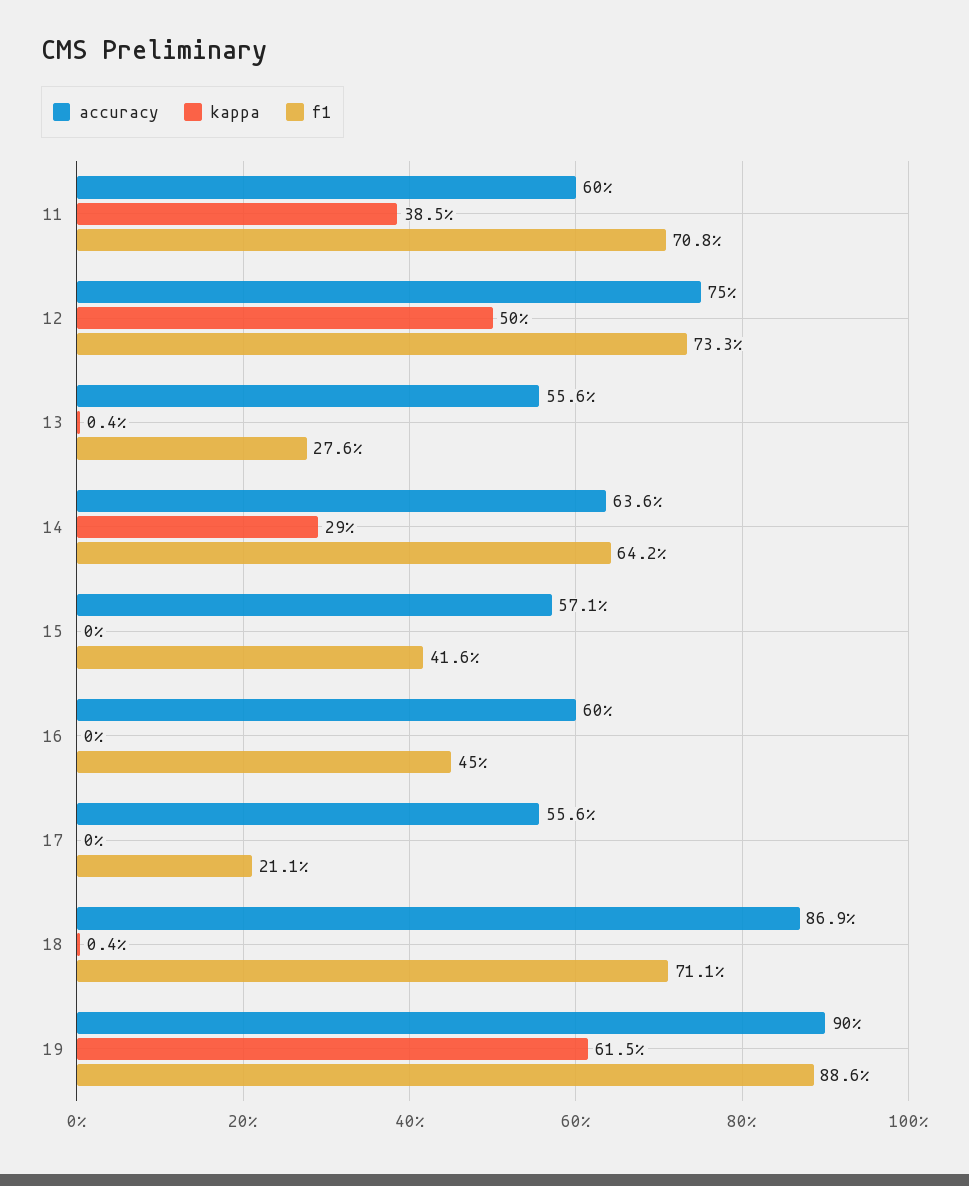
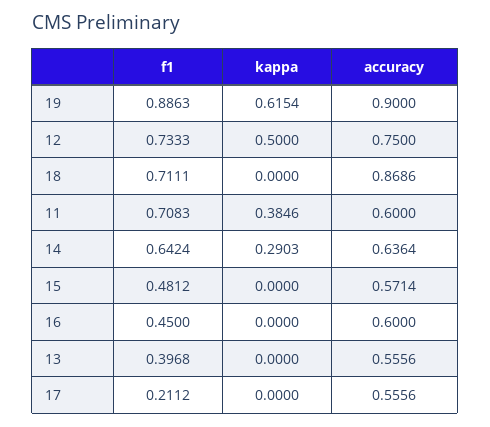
kappa, 13: 0.004 -> 0
f1, 13: 0.276 -> 0.3968
f1, 15: 0.416 -> 0.4812
kappa, 18: 0.004 -> 0

